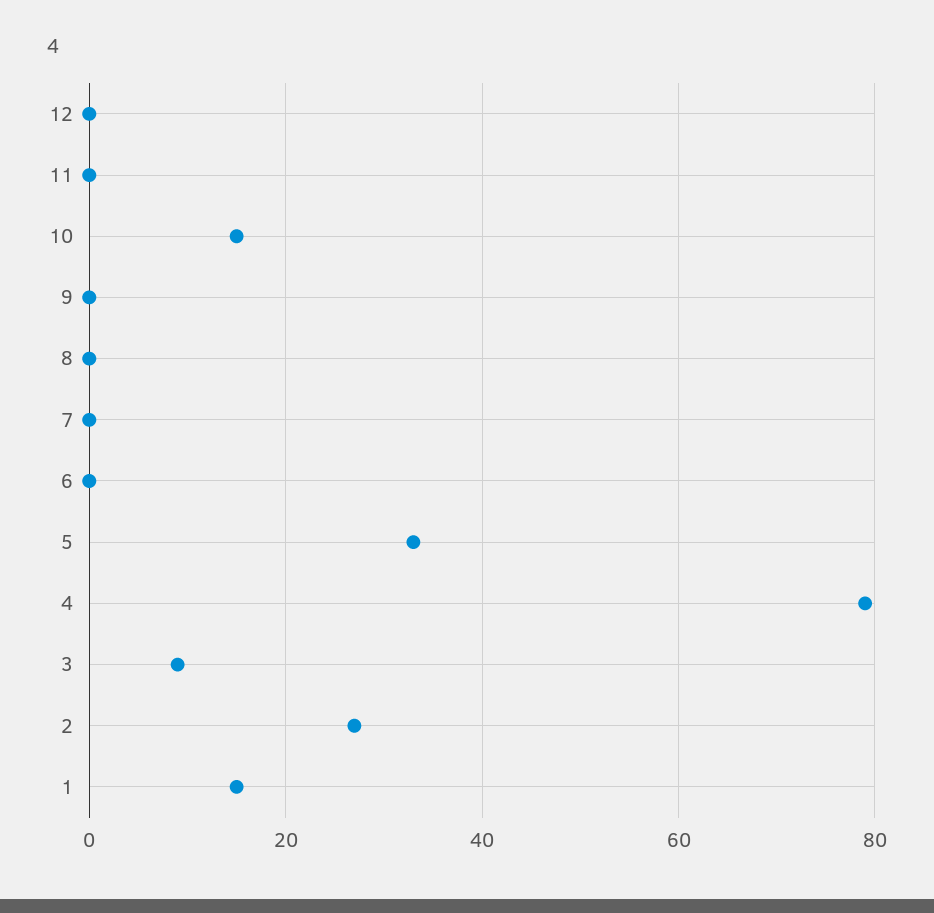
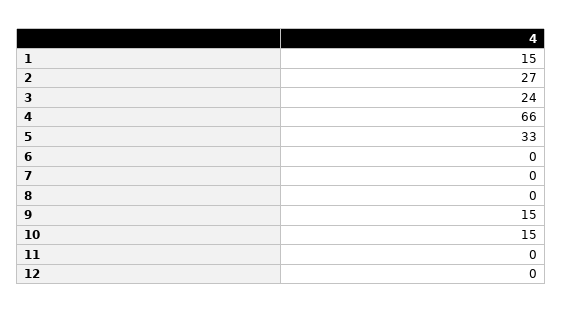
9: 0 -> 15
4: 80 -> 66
3: 10 -> 24

